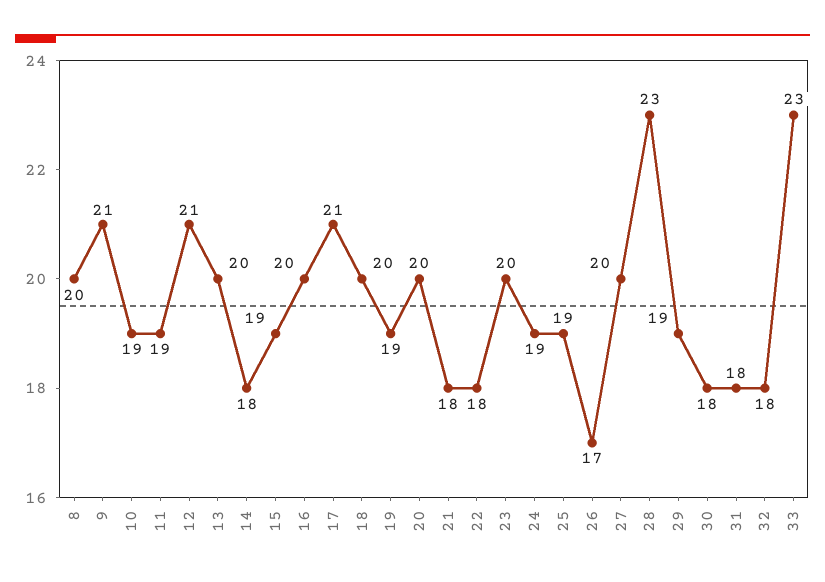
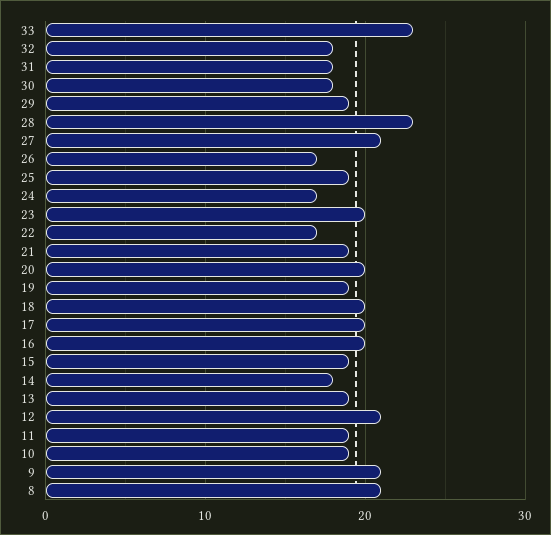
8: 20 -> 21
13: 20 -> 19
17: 21 -> 20
21: 18 -> 19
22: 18 -> 17
24: 19 -> 17
27: 20 -> 21

